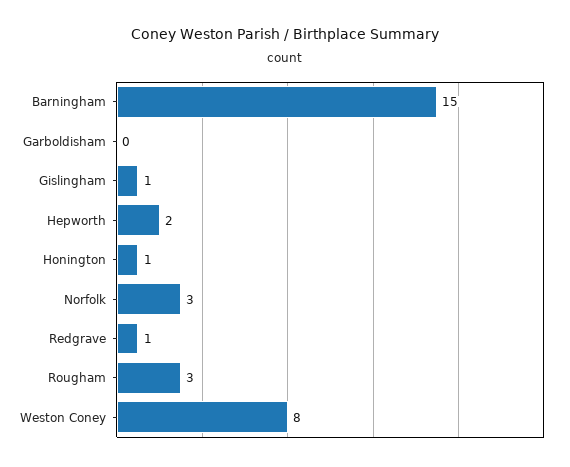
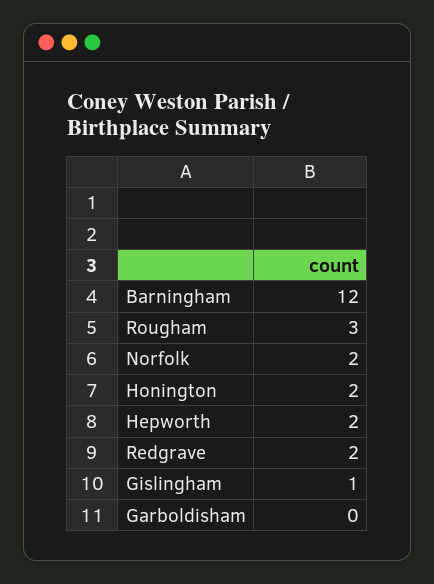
Barningham: 15 -> 12
Honington: 1 -> 2
Norfolk: 3 -> 2
Redgrave: 1 -> 2
Weston Coney: 8 -> none

